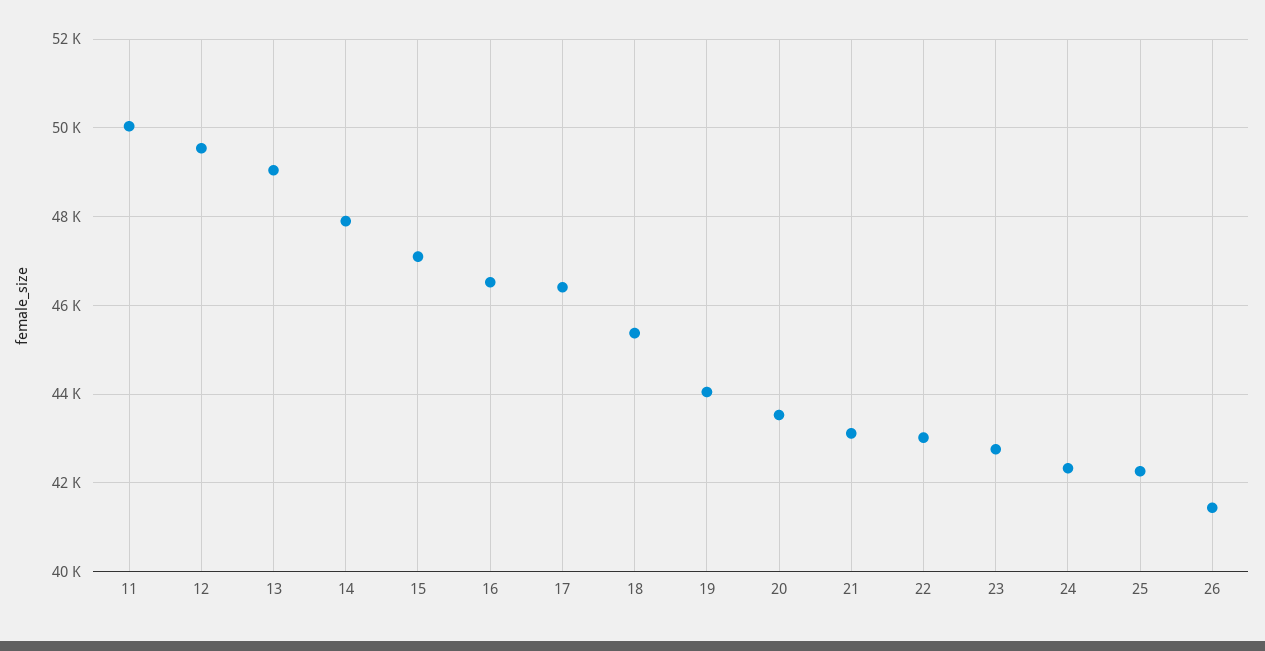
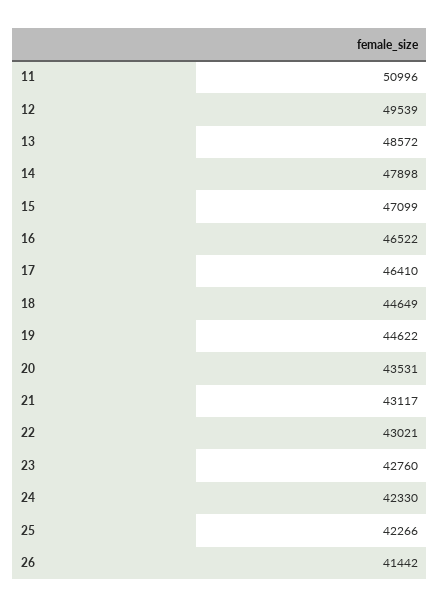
11: 50000 -> 50996
13: 49000 -> 48572
18: 45400 -> 44649
19: 44000 -> 44622

